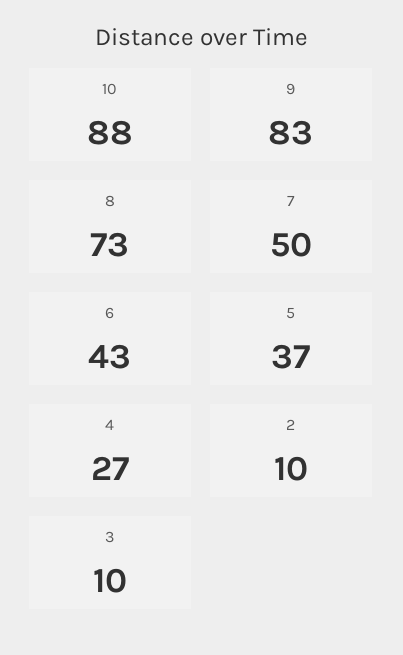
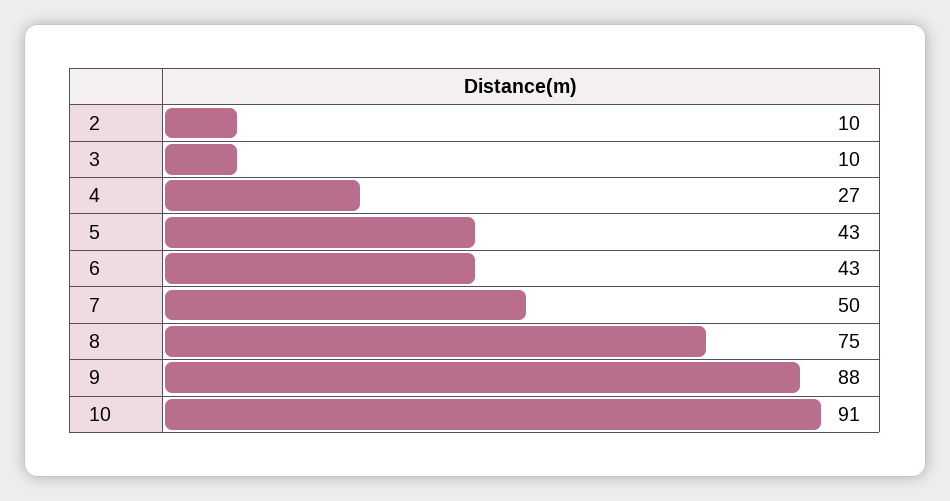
10: 88 -> 91
9: 83 -> 88
8: 73 -> 75
5: 37 -> 43

